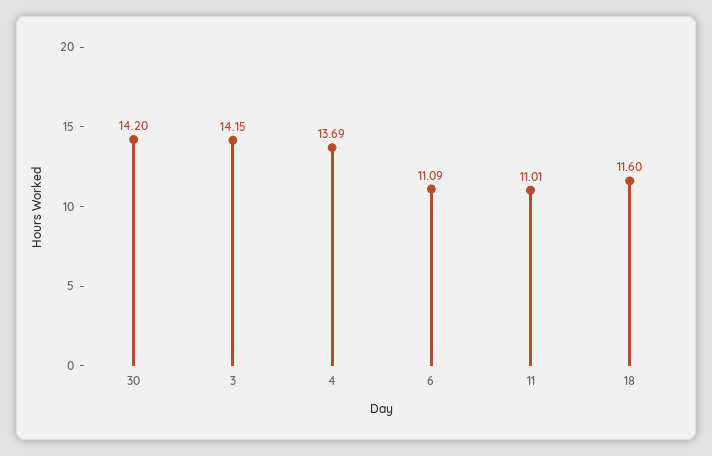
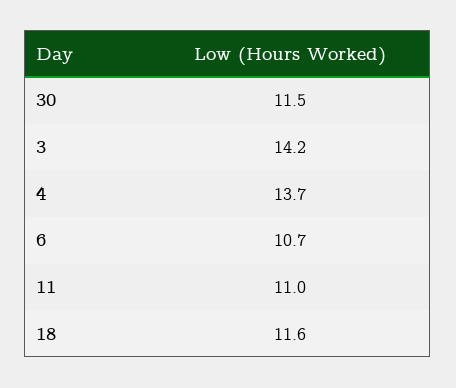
30: 14.2 -> 11.5
6: 11.09 -> 10.7

